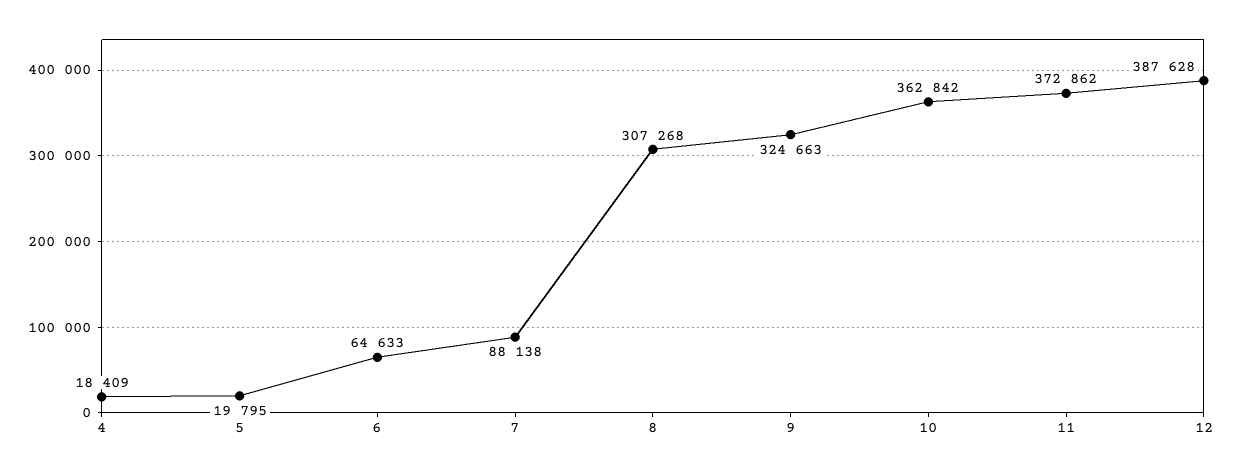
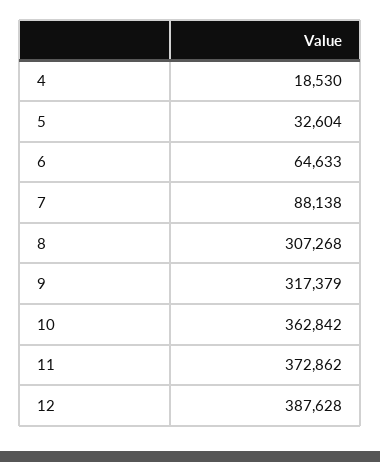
4: 18409 -> 18530
5: 19795 -> 32604
9: 324663 -> 317379

